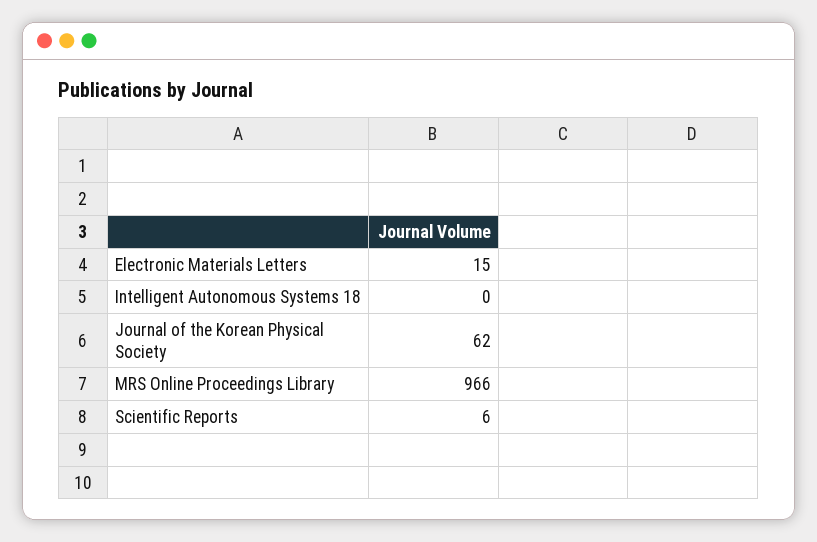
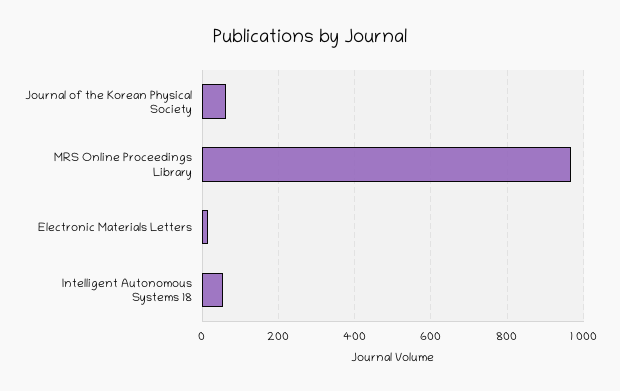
Intelligent Autonomous Systems 18: 0 -> 60
Scientific Reports: 6 -> none

